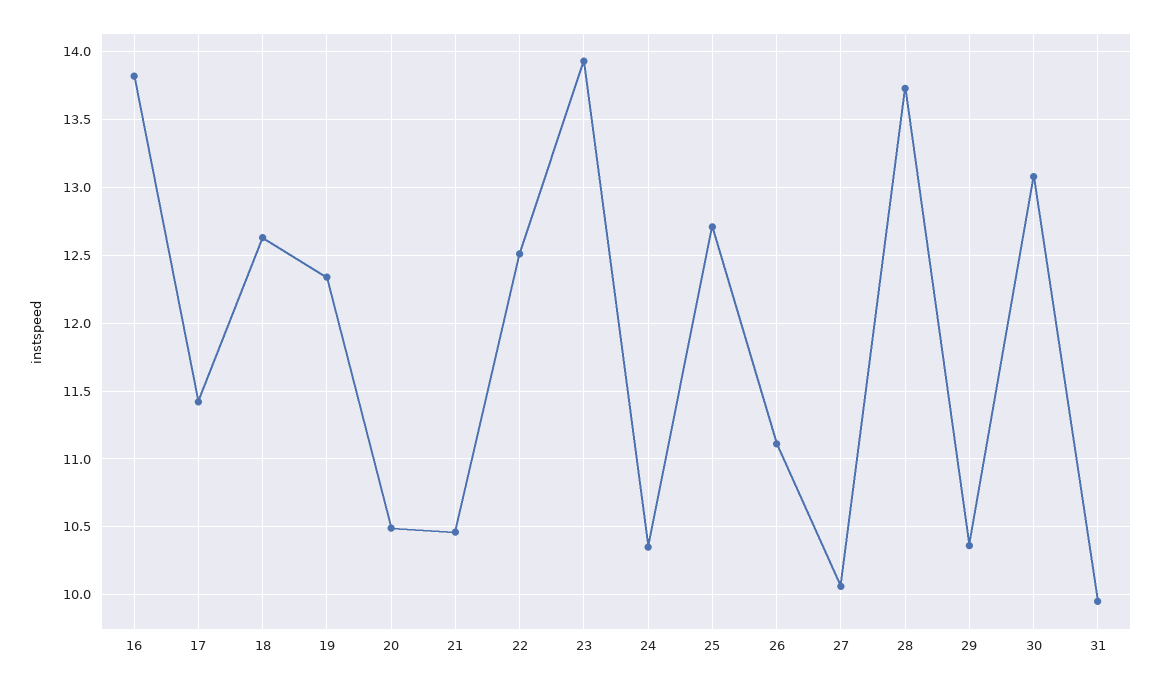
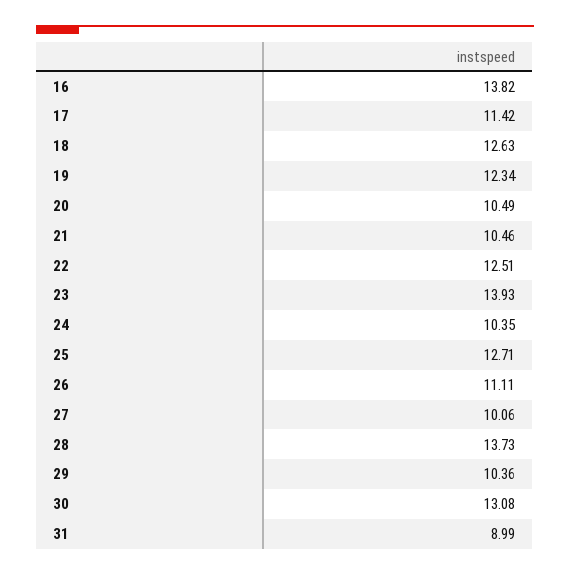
31: 9.95 -> 8.99

